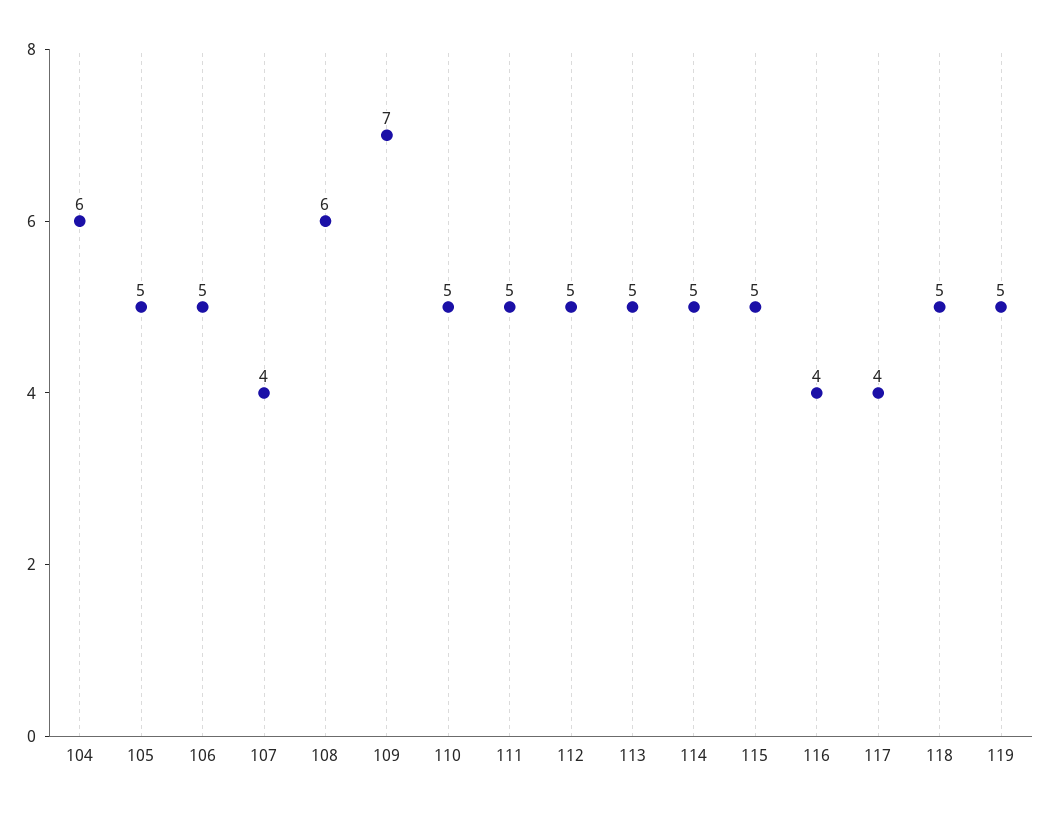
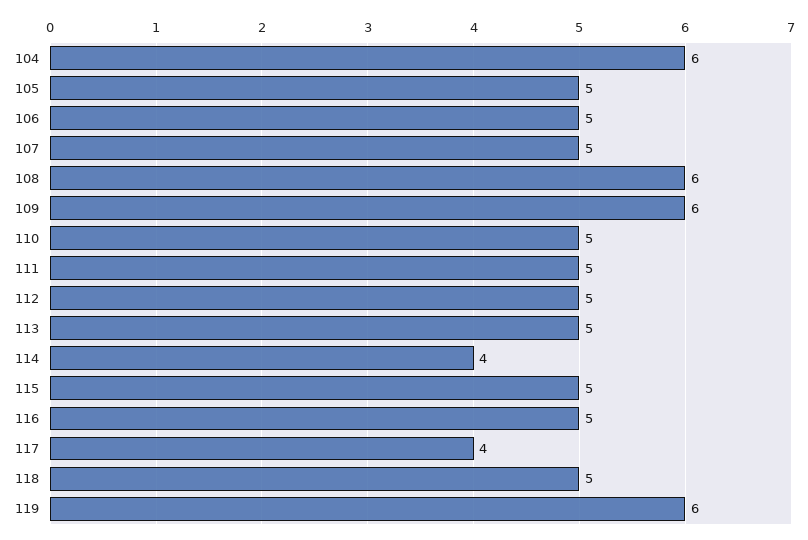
107: 4 -> 5
109: 7 -> 6
114: 5 -> 4
116: 4 -> 5
119: 5 -> 6

